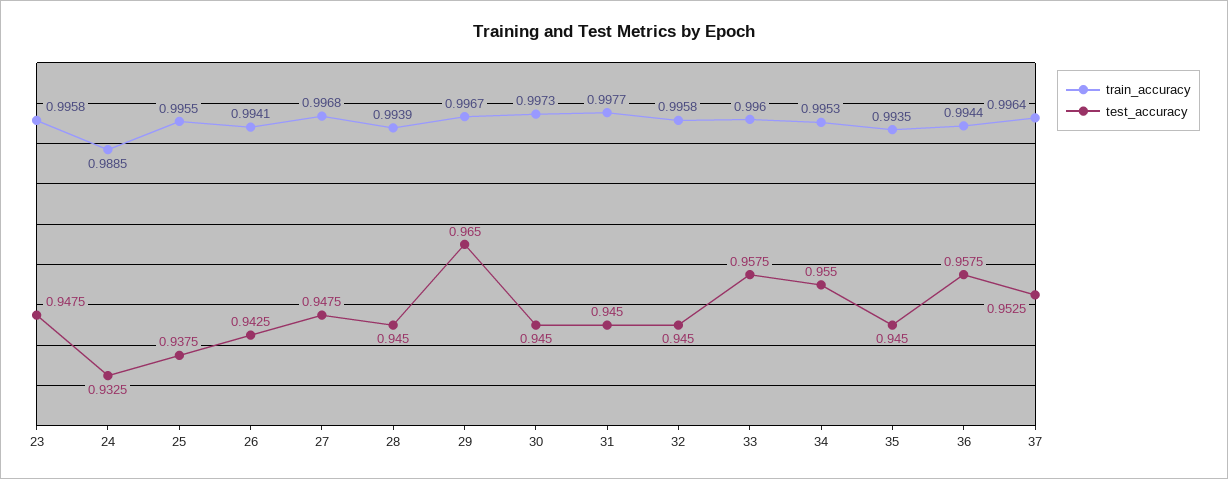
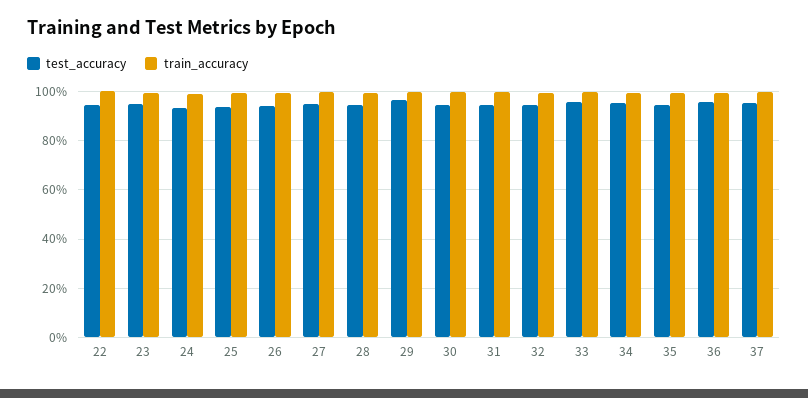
test_accuracy, 22: none -> 0.95
train_accuracy, 22: none -> 1

